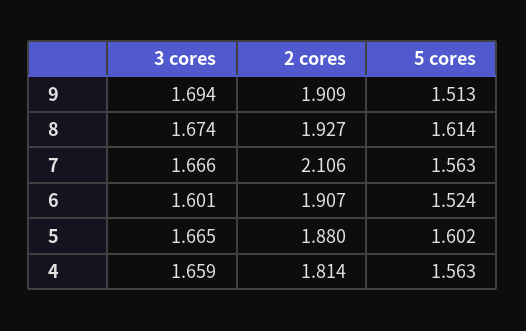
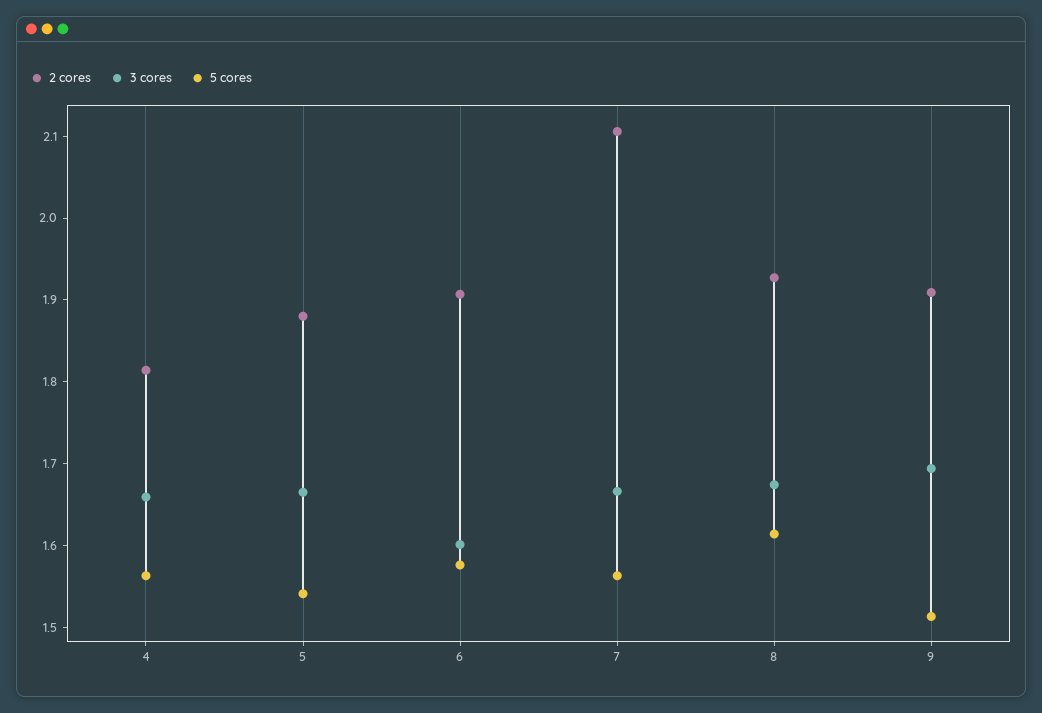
5 cores, 6: 1.524 -> 1.58
5 cores, 5: 1.602 -> 1.54

